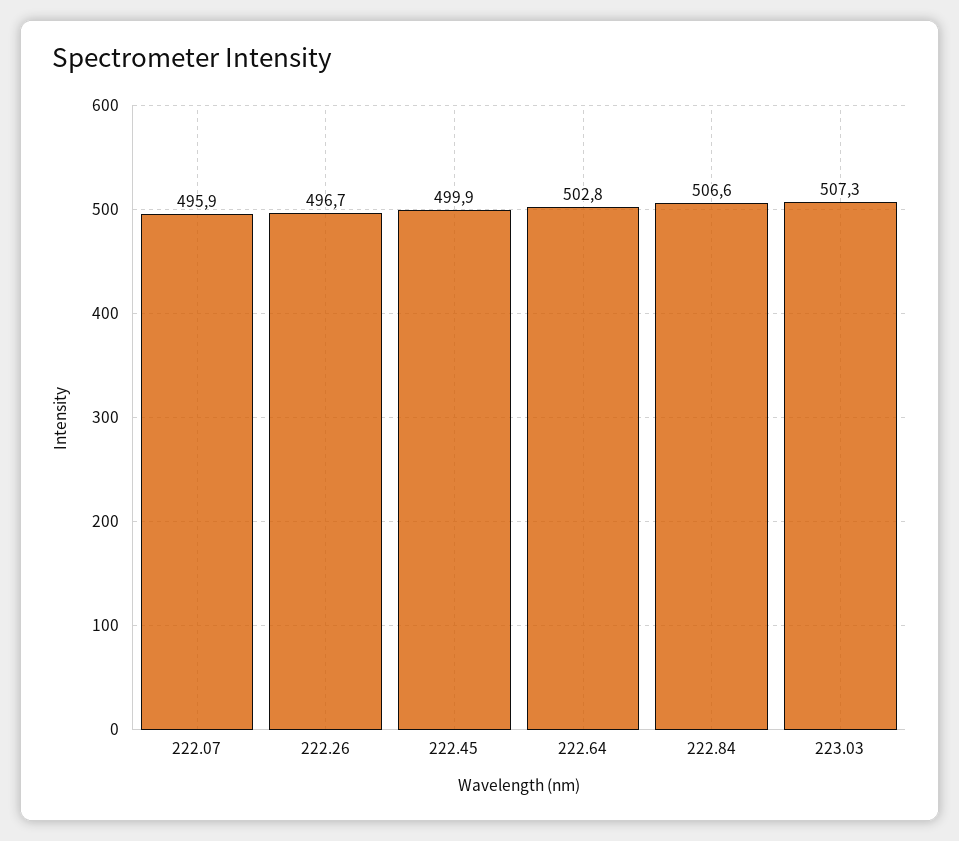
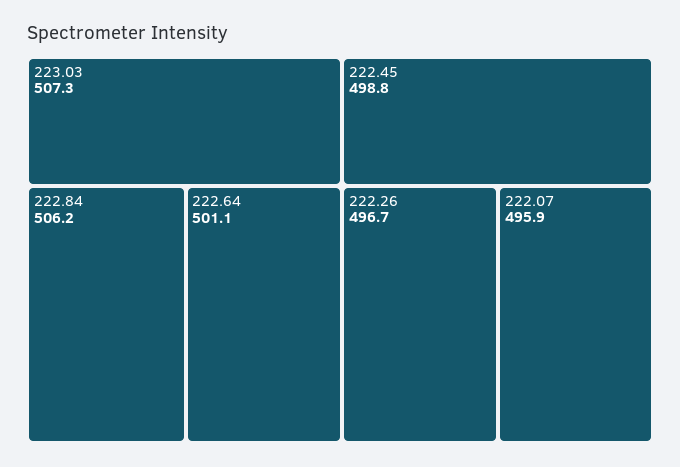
222.45: 499.9 -> 498.8
222.64: 502.8 -> 501.1
222.84: 506.6 -> 506.2

